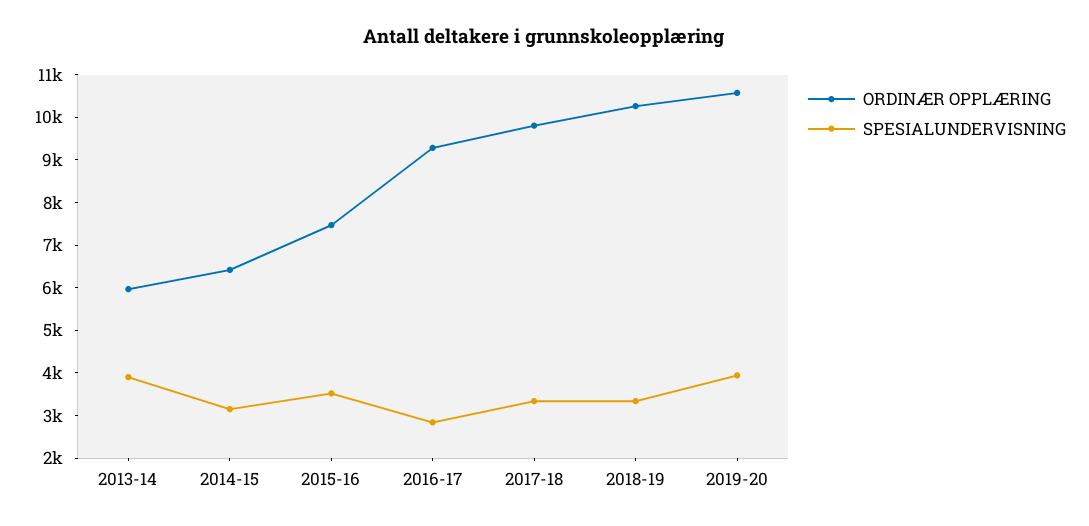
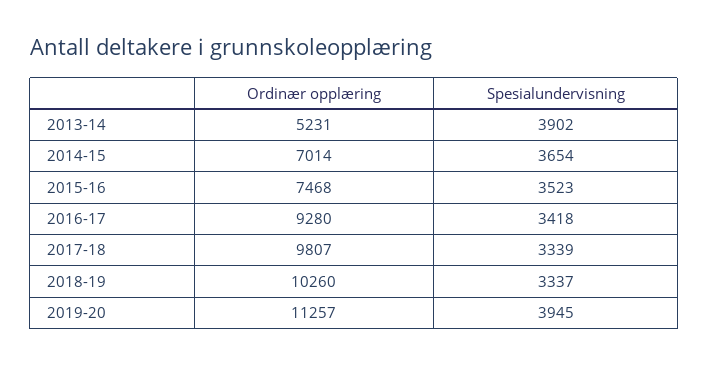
ORDINÆR OPPLÆRING, 2013-14: 6000 -> 5231
ORDINÆR OPPLÆRING, 2014-15: 6400 -> 7014
SPESIALUNDERVISNING, 2014-15: 3200 -> 3654
SPESIALUNDERVISNING, 2016-17: 2800 -> 3418
ORDINÆR OPPLÆRING, 2019-20: 10600 -> 11257

